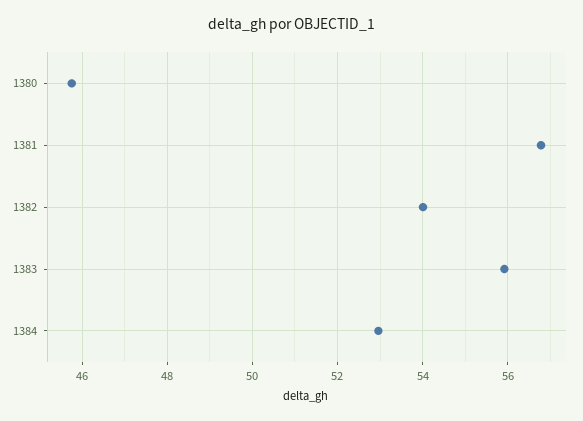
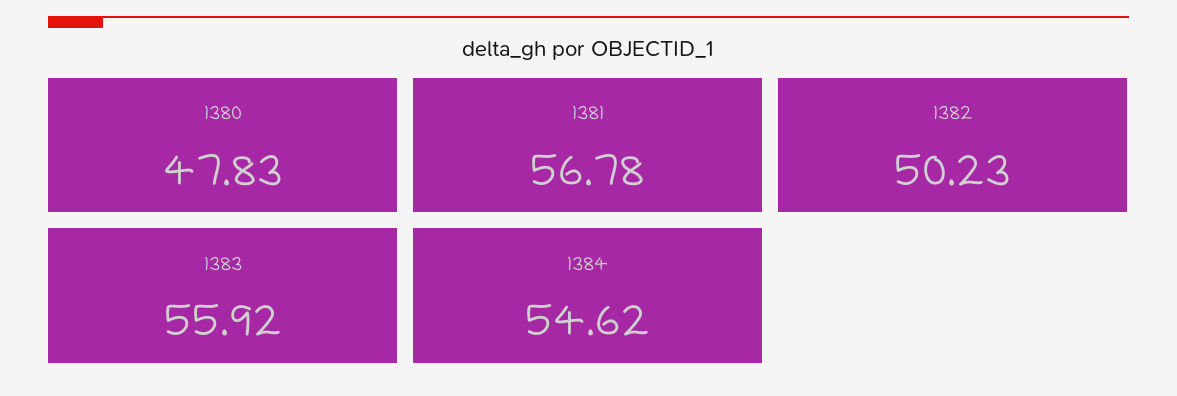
1380: 45.8 -> 47.83
1382: 54 -> 50.23
1384: 53 -> 54.62

